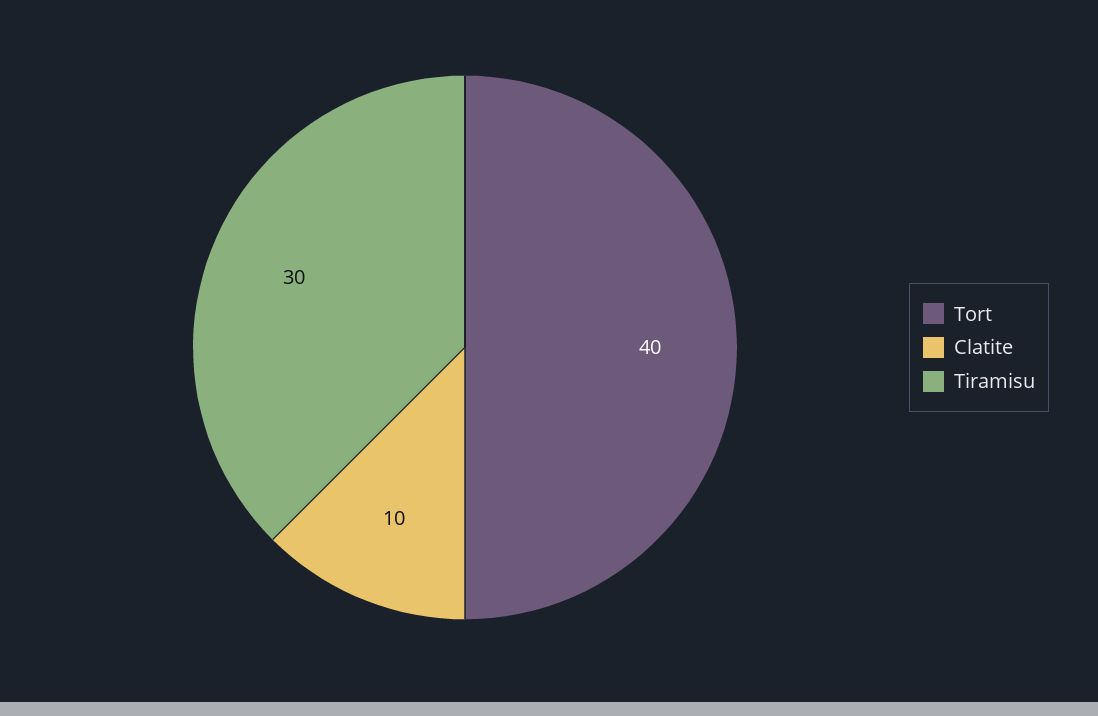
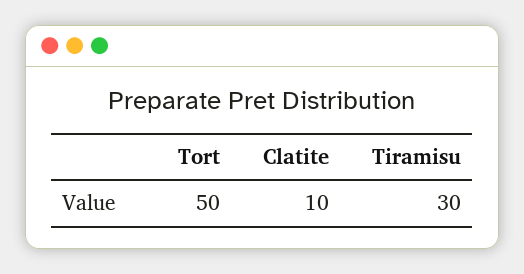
Tort: 40 -> 50

